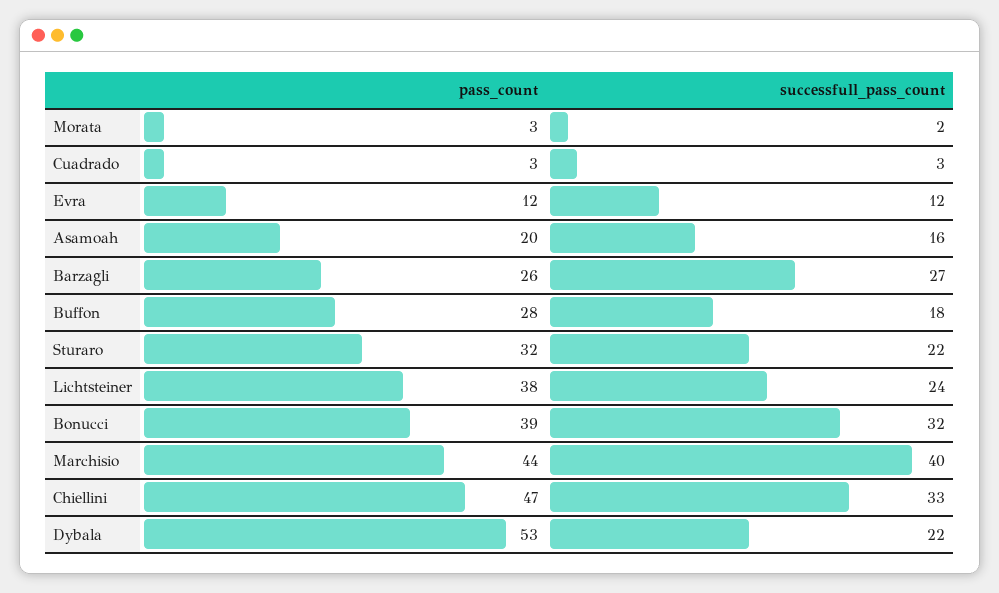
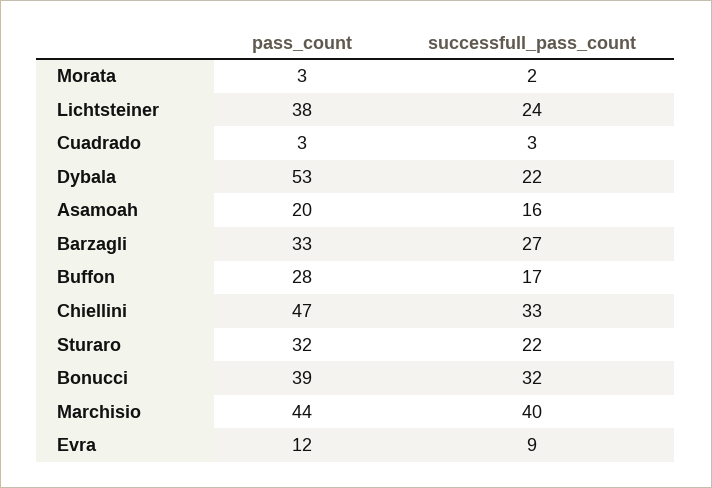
successfull_pass_count, Evra: 12 -> 9
pass_count, Barzagli: 26 -> 33
successfull_pass_count, Buffon: 18 -> 17

